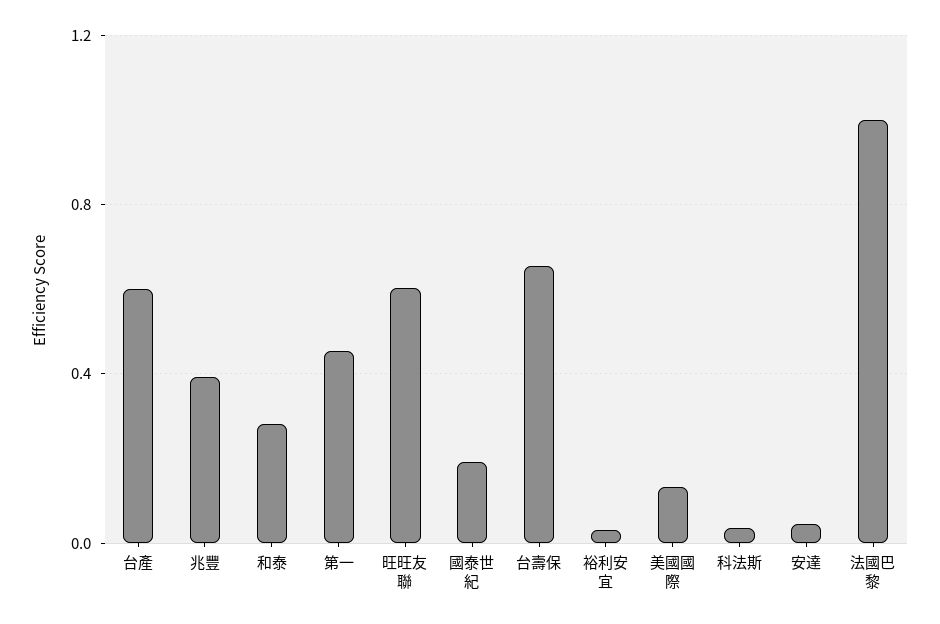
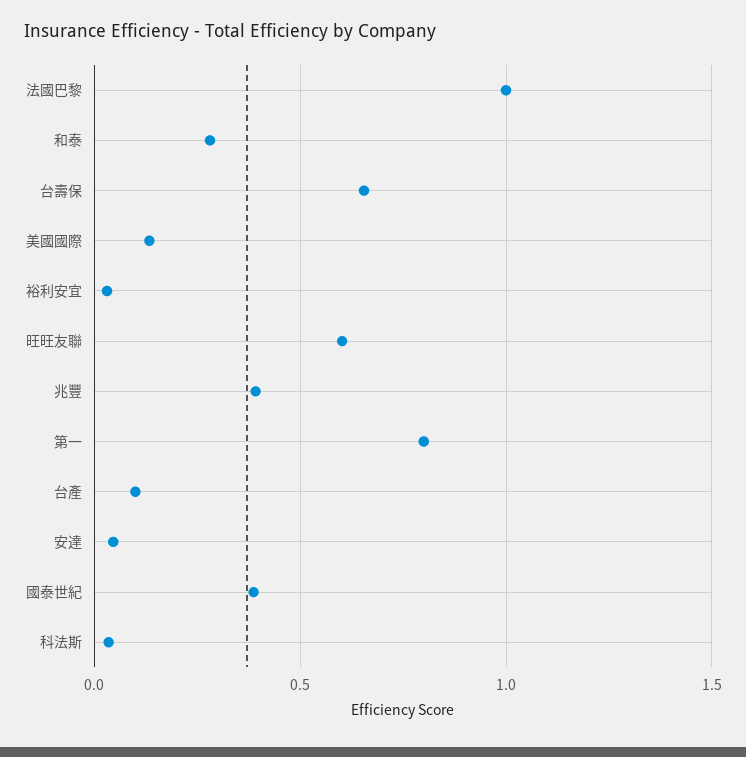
台產: 0.6 -> 0.1
第一: 0.45 -> 0.8
國泰世紀: 0.2 -> 0.4

